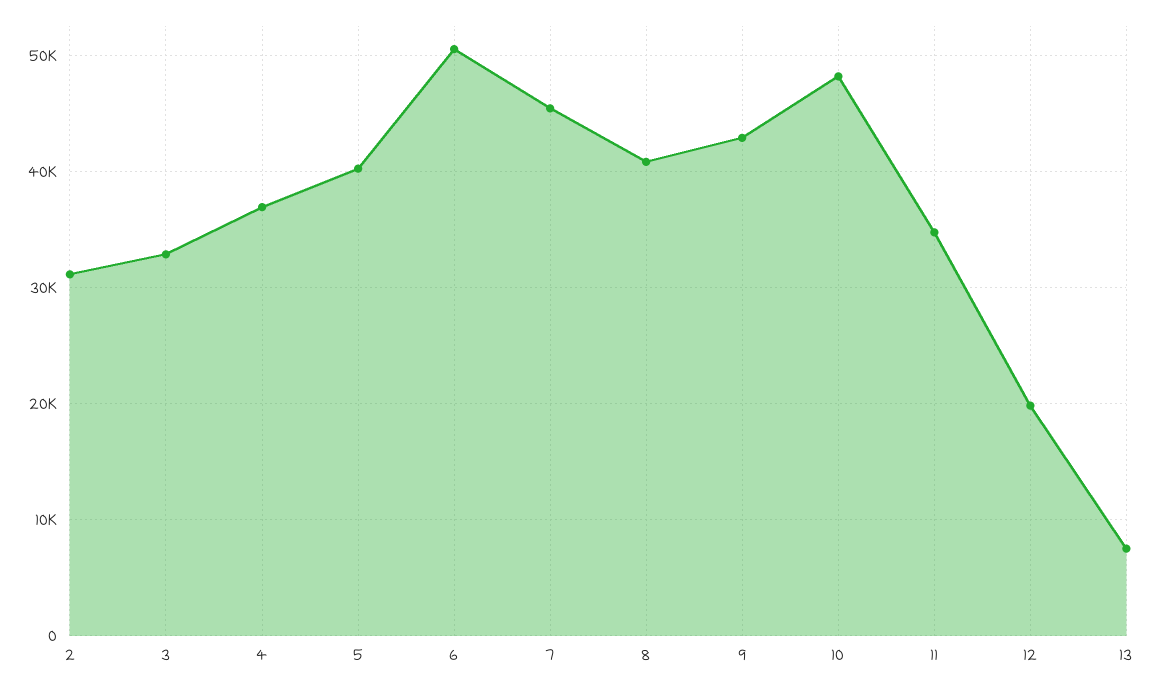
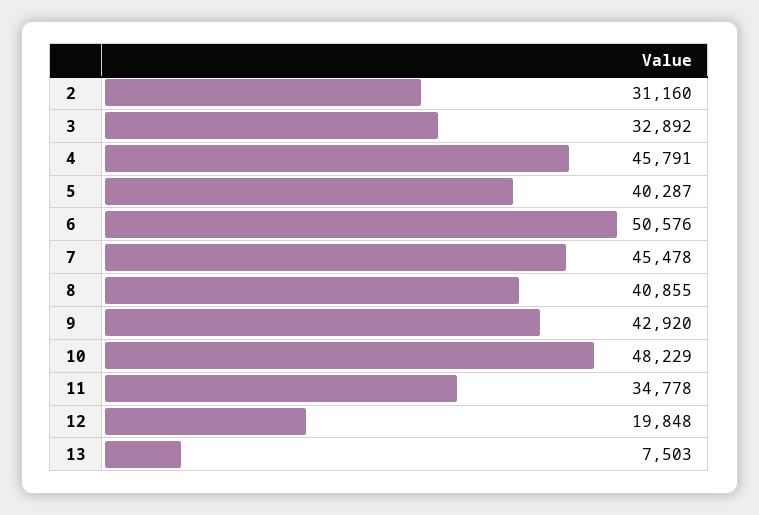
4: 37000 -> 45791

